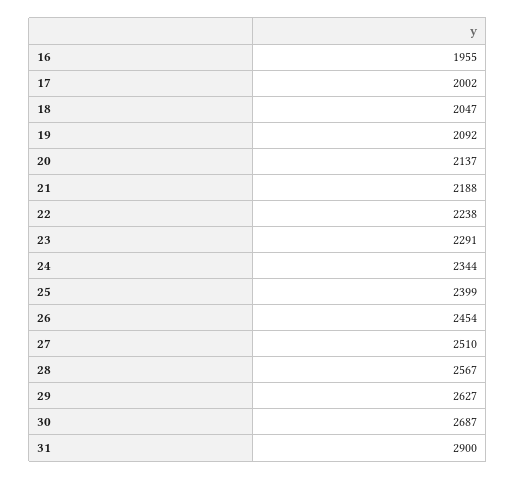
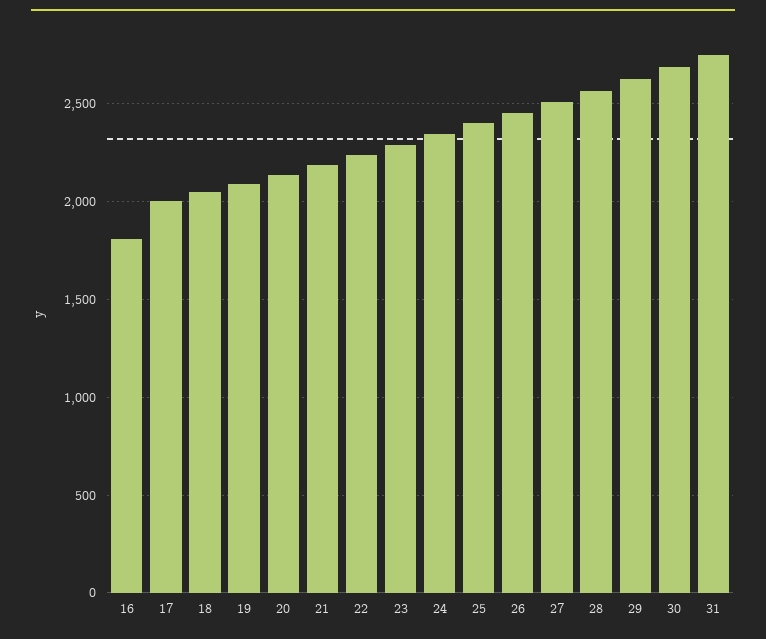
16: 1955 -> 1800
31: 2900 -> 2750

